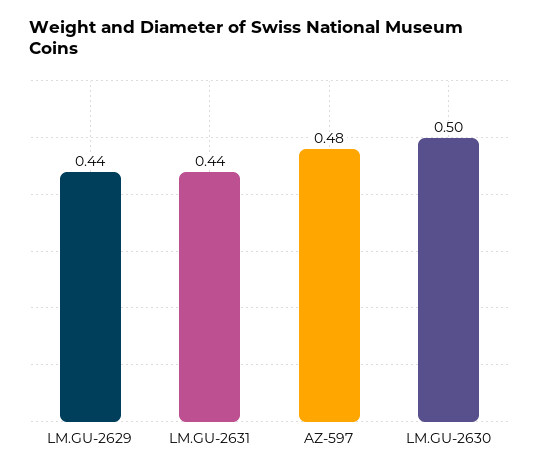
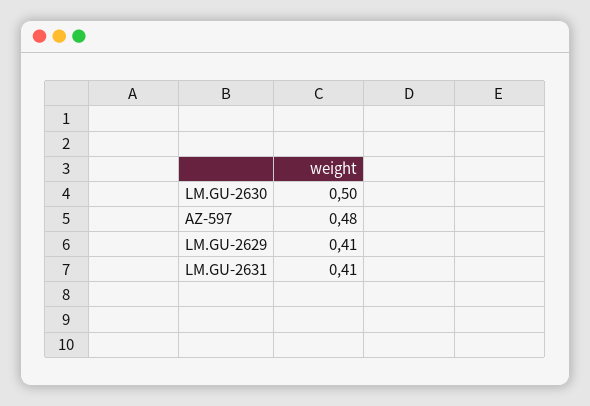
LM.GU-2629: 0.44 -> 0.41
LM.GU-2631: 0.44 -> 0.41

